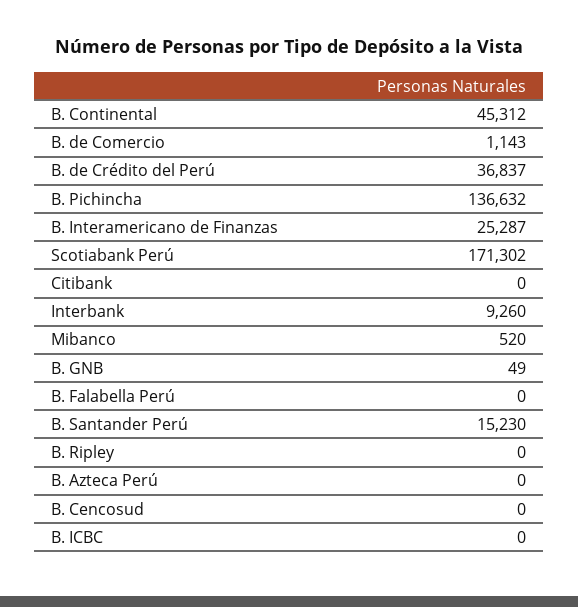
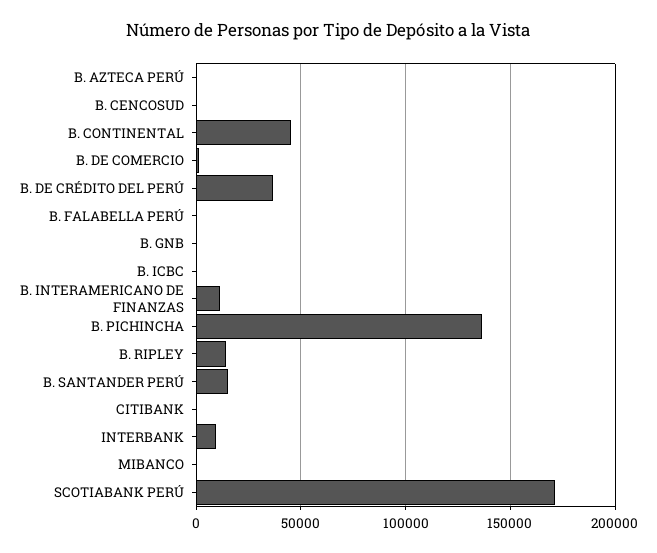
B. Interamericano de Finanzas: 25287 -> 10000
B. Ripley: 0 -> 15000

